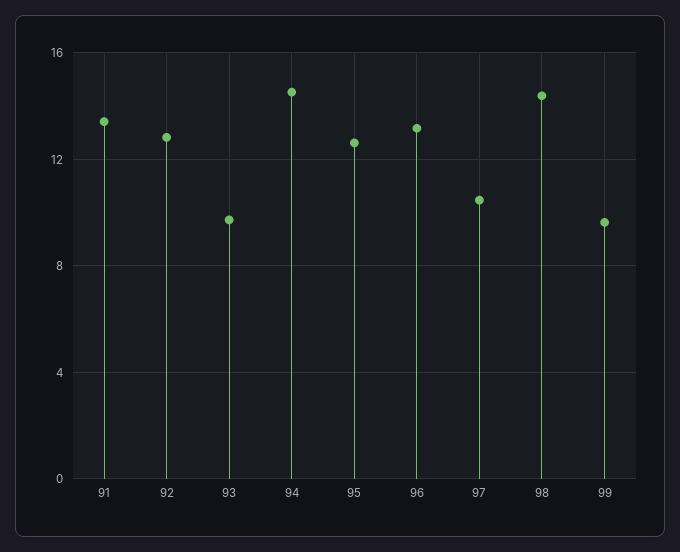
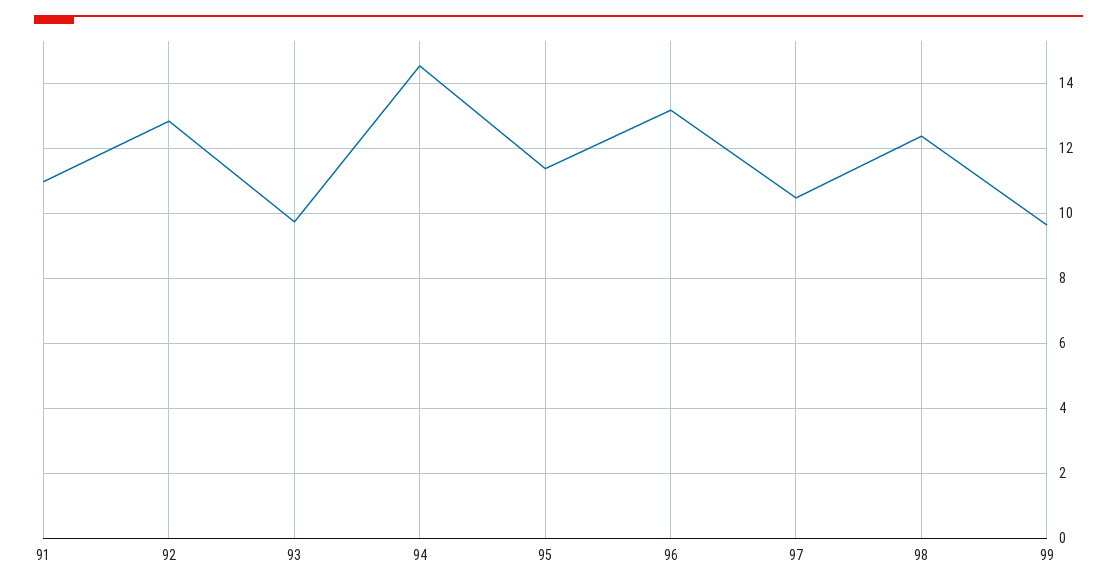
91: 13.5 -> 11
95: 12.5 -> 11.4
98: 14.5 -> 12.4

